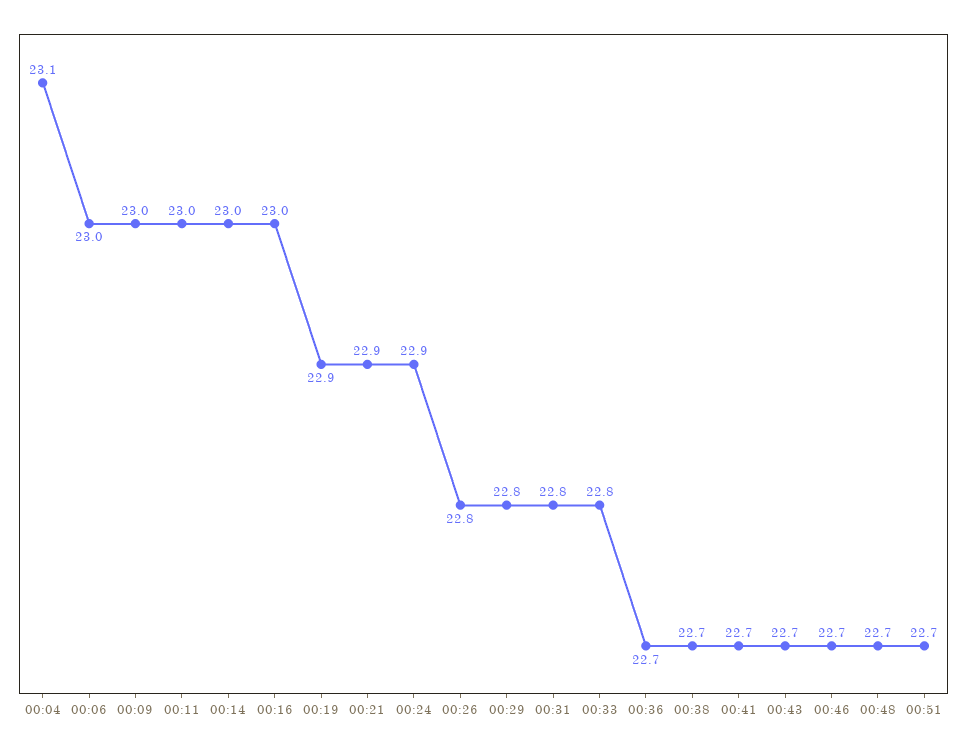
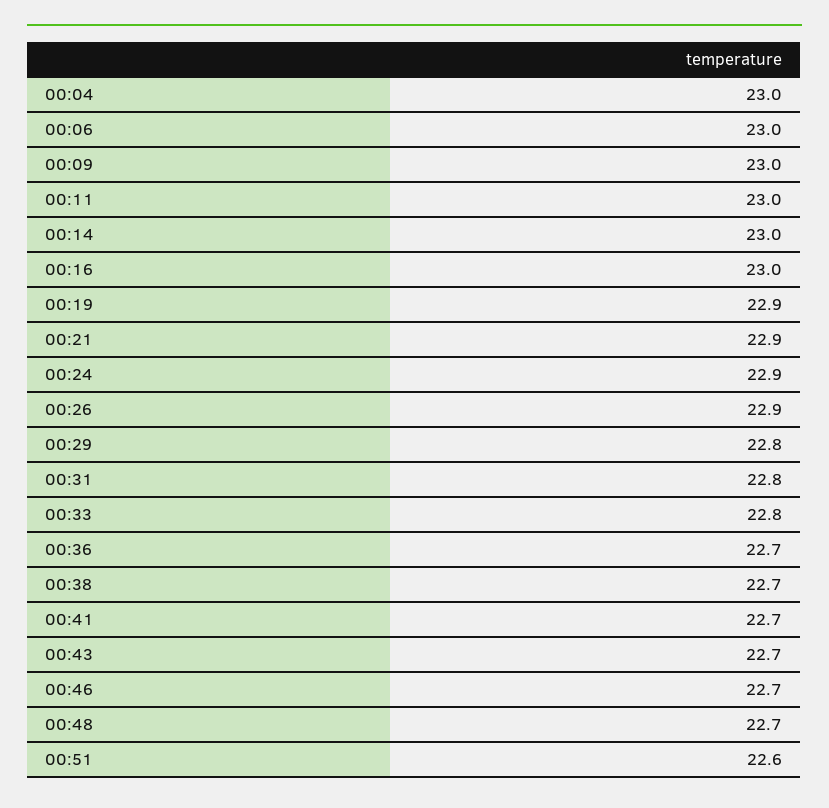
00:04: 23.1 -> 23
00:26: 22.8 -> 22.9
00:51: 22.7 -> 22.6

